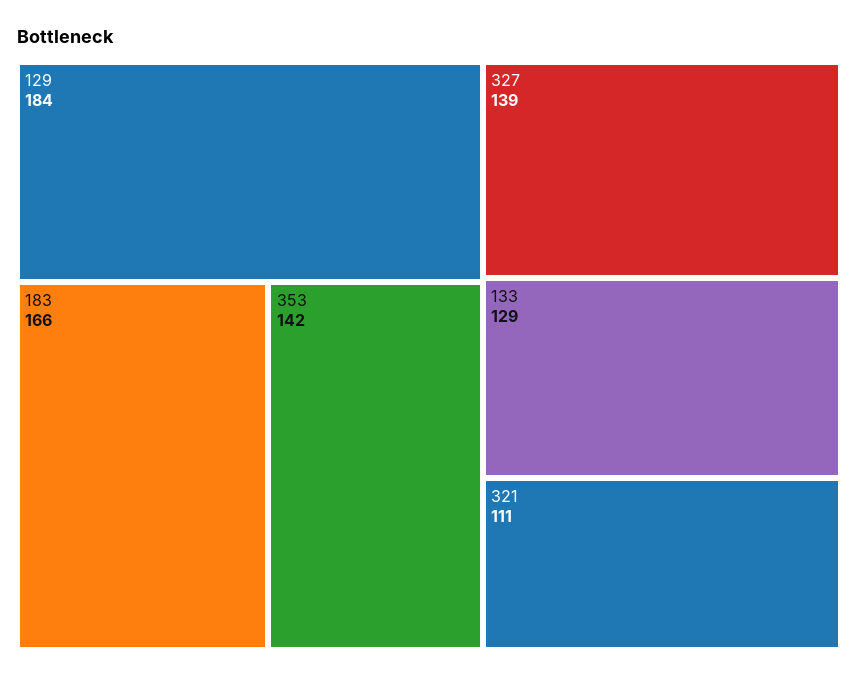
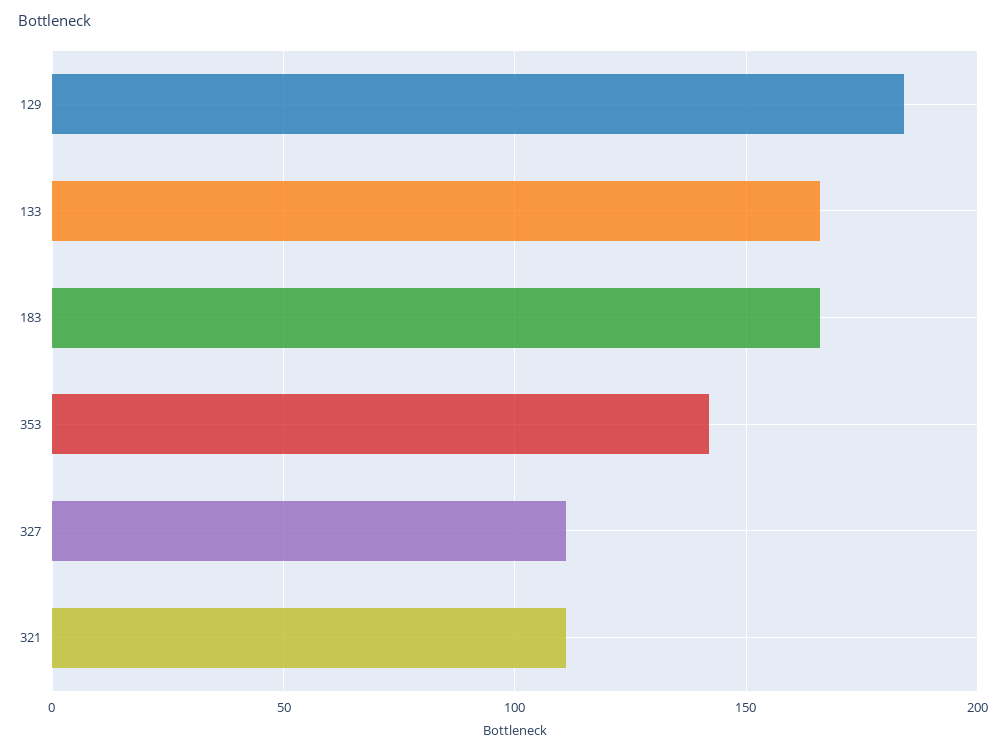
327: 139 -> 110
133: 129 -> 165

